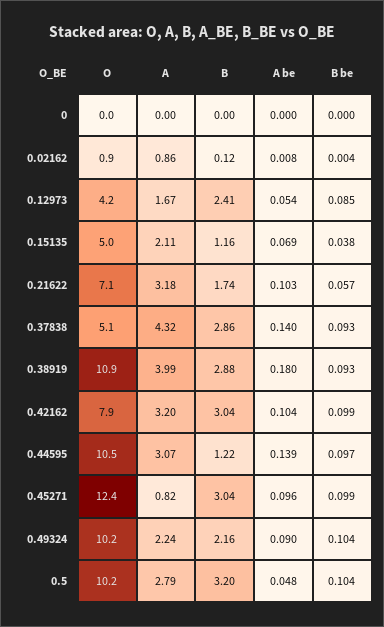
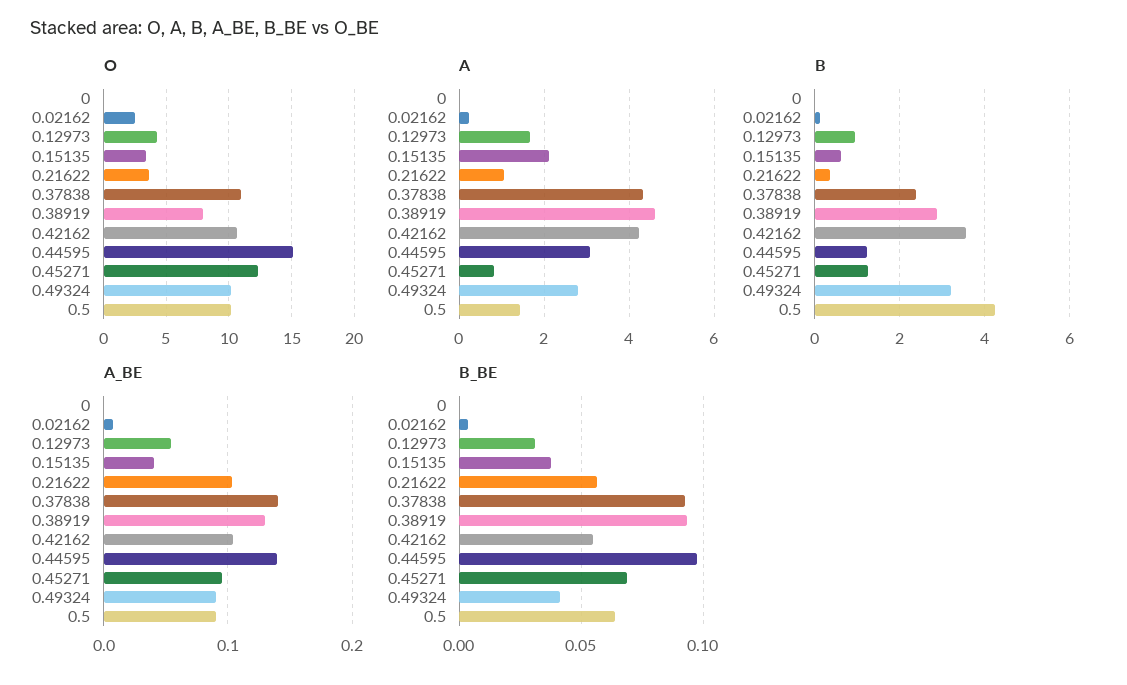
O, 0.02162: 0.9 -> 2.5
A, 0.02162: 0.86 -> 0.2
B, 0.12973: 2.41 -> 1
B be, 0.12973: 0.085 -> 0.03
O, 0.15135: 5 -> 3.5
B, 0.15135: 1.16 -> 0.6
A be, 0.15135: 0.069 -> 0.04
O, 0.21622: 7.1 -> 3.5
A, 0.21622: 3.18 -> 1
B, 0.21622: 1.74 -> 0.4
O, 0.37838: 5.1 -> 11
B, 0.37838: 2.86 -> 2.4
O, 0.38919: 10.9 -> 8
A, 0.38919: 3.99 -> 4.6
A be, 0.38919: 0.18 -> 0.13
O, 0.42162: 7.9 -> 10.5
A, 0.42162: 3.2 -> 4.2
B, 0.42162: 3.04 -> 3.6
B be, 0.42162: 0.099 -> 0.055
O, 0.44595: 10.5 -> 15
B, 0.45271: 3.04 -> 1.2
B be, 0.45271: 0.099 -> 0.07
A, 0.49324: 2.24 -> 2.8
B, 0.49324: 2.16 -> 3.2
B be, 0.49324: 0.104 -> 0.04
A, 0.5: 2.79 -> 1.4
B, 0.5: 3.2 -> 4.2
A be, 0.5: 0.048 -> 0.09
B be, 0.5: 0.104 -> 0.065

